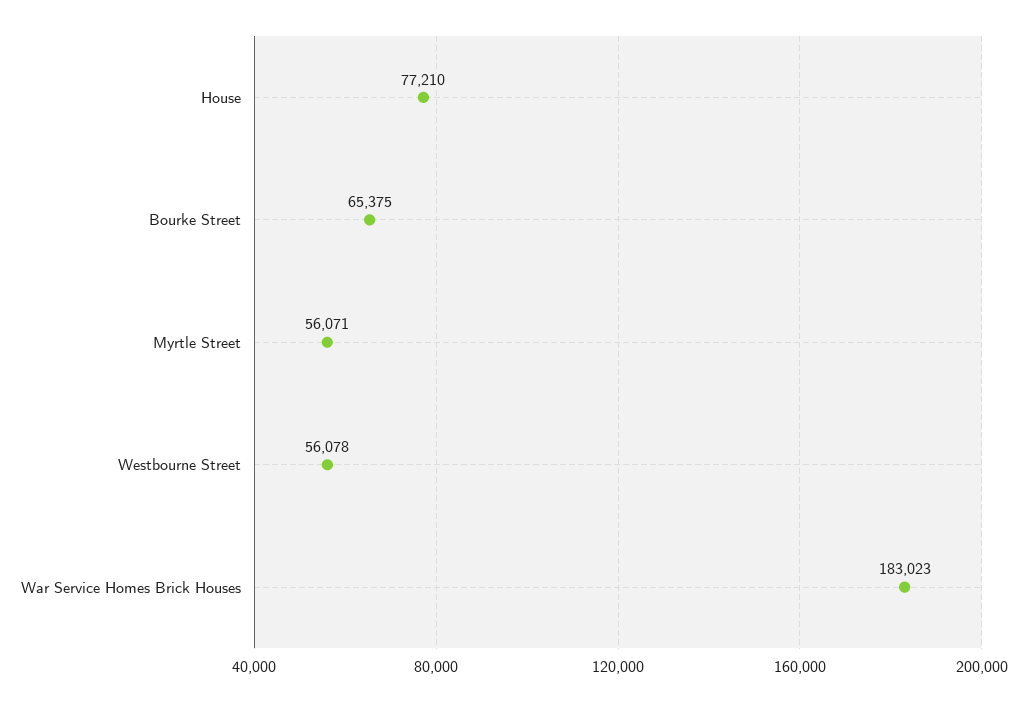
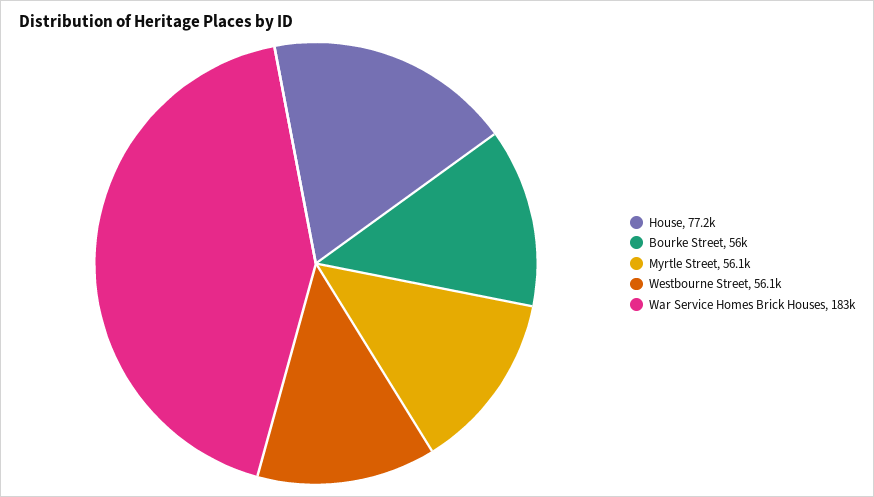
Bourke Street: 65375 -> 56000

